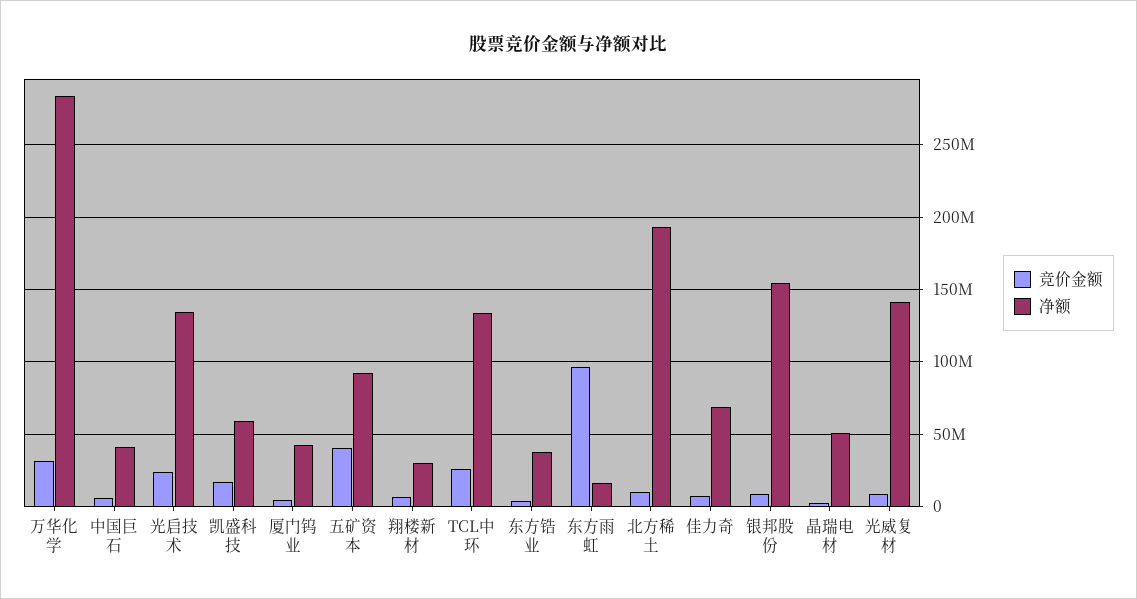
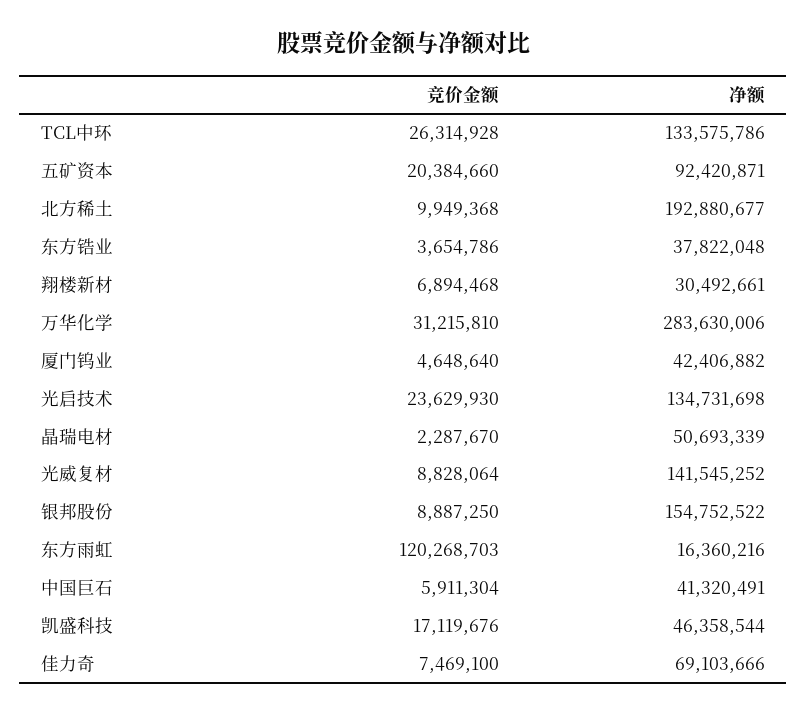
净额, 凯盛科技: 60000000 -> 46358544
竞价金额, 五矿资本: 40000000 -> 20384660
竞价金额, 东方雨虹: 95000000 -> 120268703

